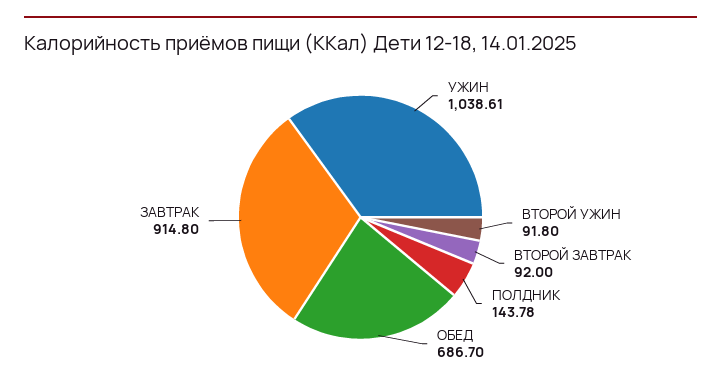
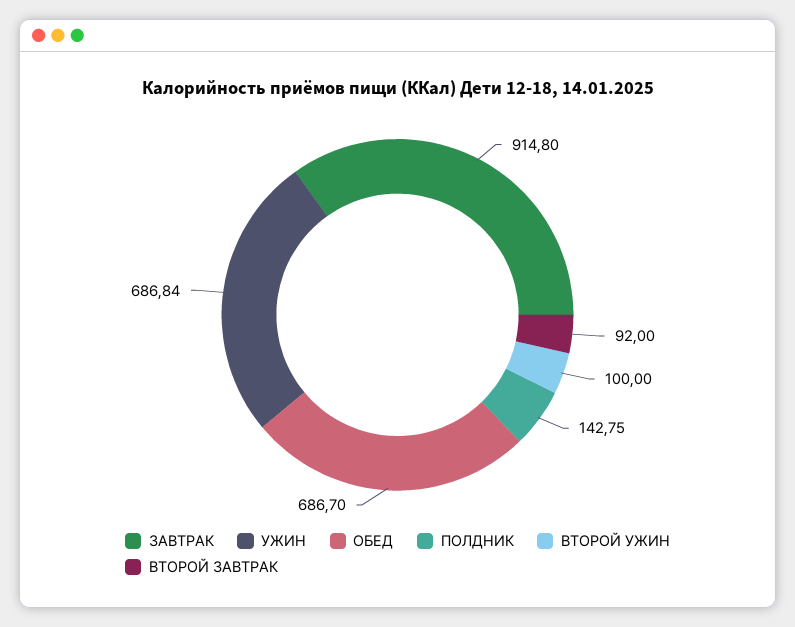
УЖИН: 1038.61 -> 686.84
ВТОРОЙ УЖИН: 91.8 -> 100
ПОЛДНИК: 143.78 -> 142.75

